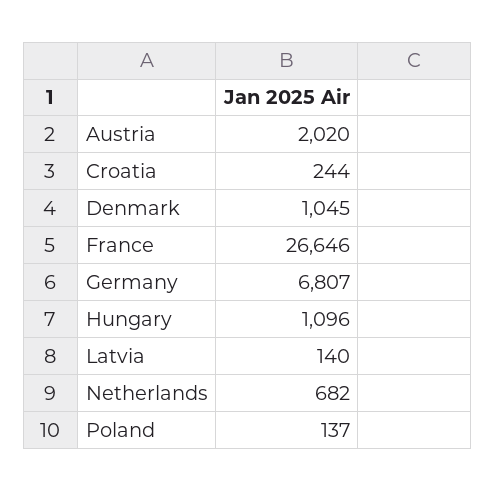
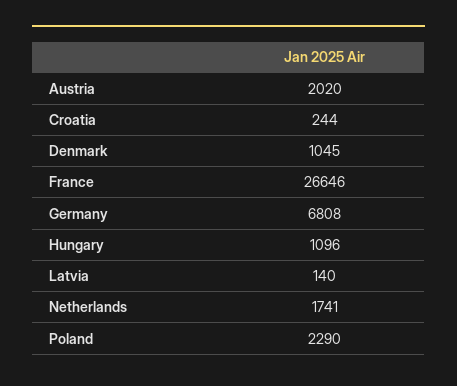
Germany: 6807 -> 6808
Netherlands: 682 -> 1741
Poland: 137 -> 2290

